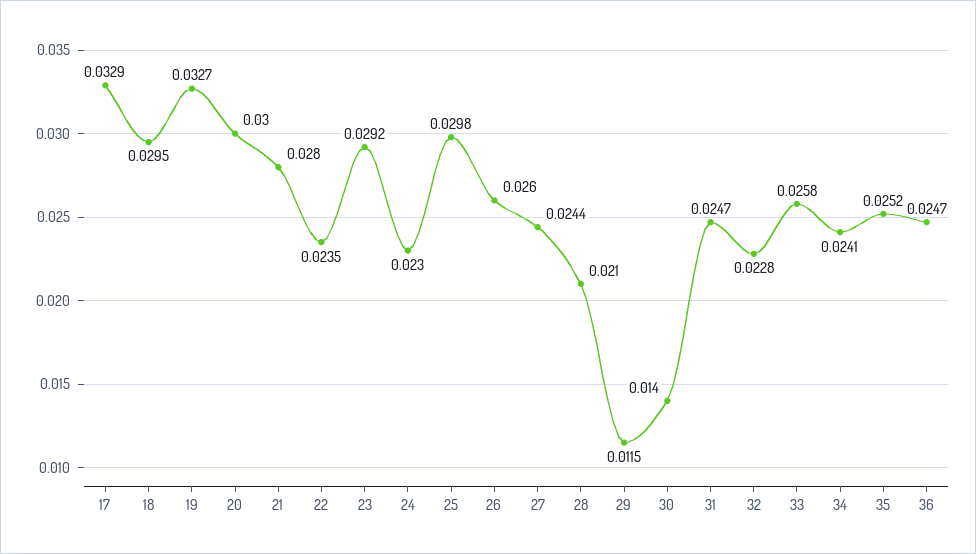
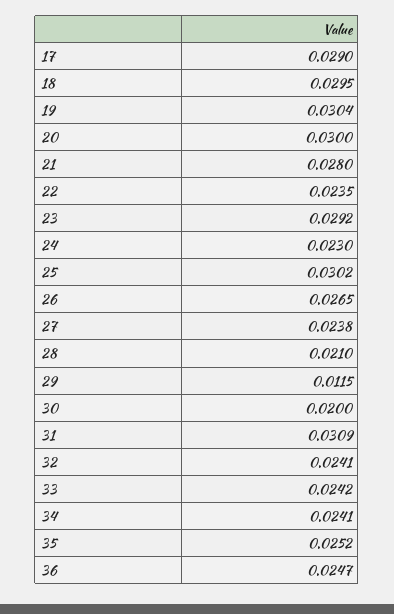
17: 0.0329 -> 0.029
19: 0.0327 -> 0.0304
25: 0.0298 -> 0.0302
26: 0.026 -> 0.0265
27: 0.0244 -> 0.0238
30: 0.014 -> 0.02
31: 0.0247 -> 0.0309
32: 0.0228 -> 0.0241
33: 0.0258 -> 0.0242

